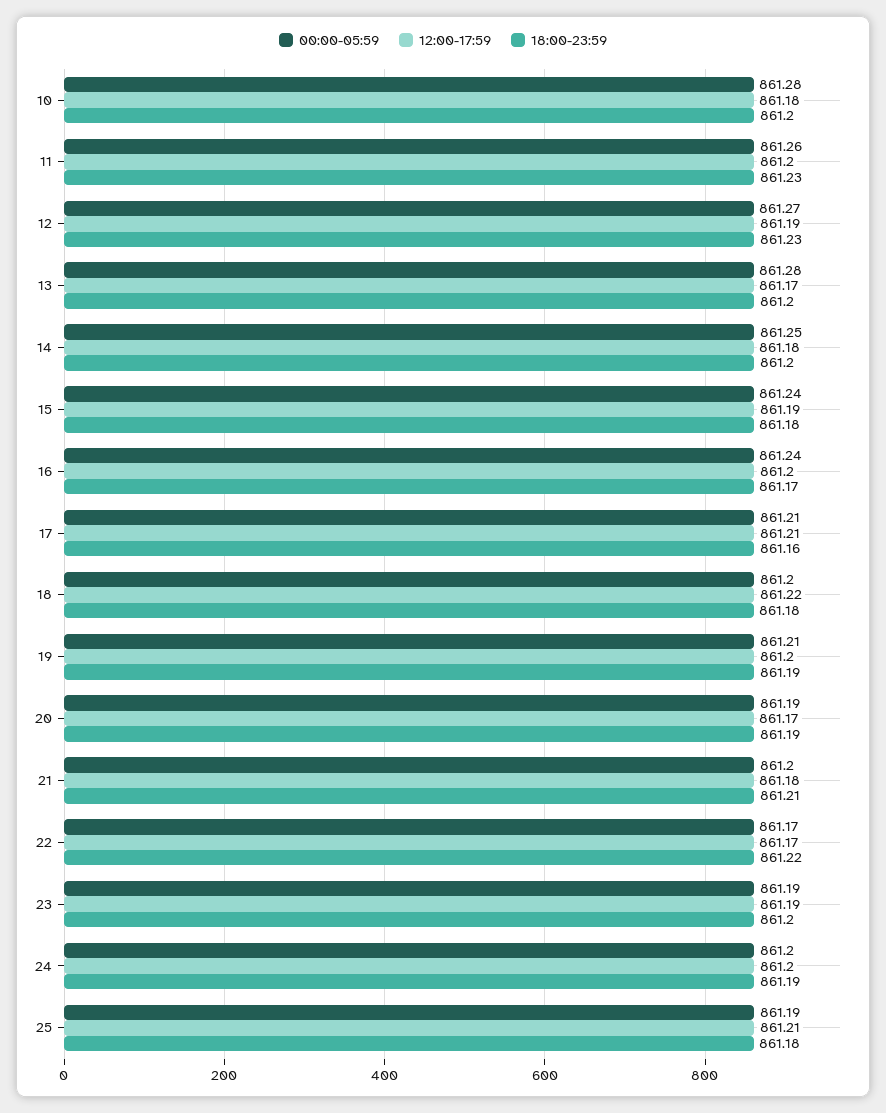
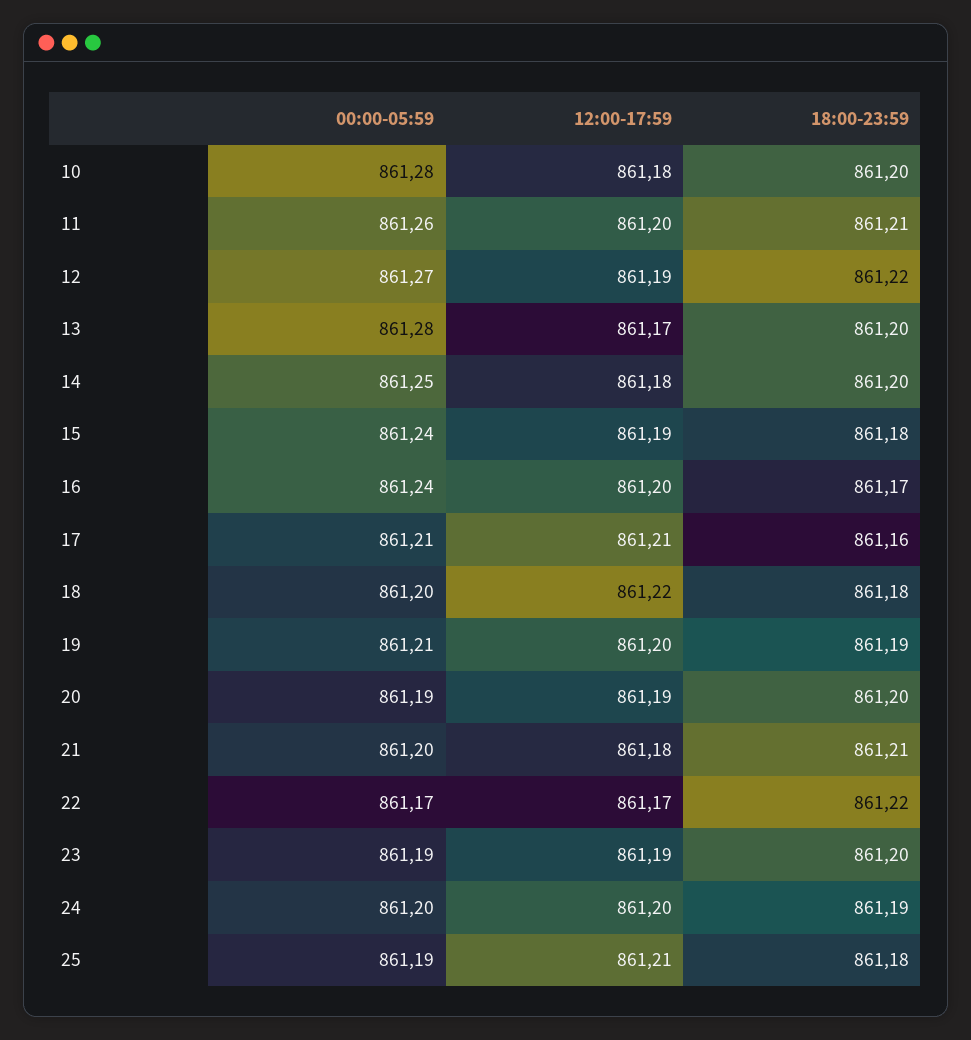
18:00-23:59, 11: 861.23 -> 861.21
18:00-23:59, 12: 861.23 -> 861.22
12:00-17:59, 20: 861.17 -> 861.19
18:00-23:59, 20: 861.19 -> 861.2

